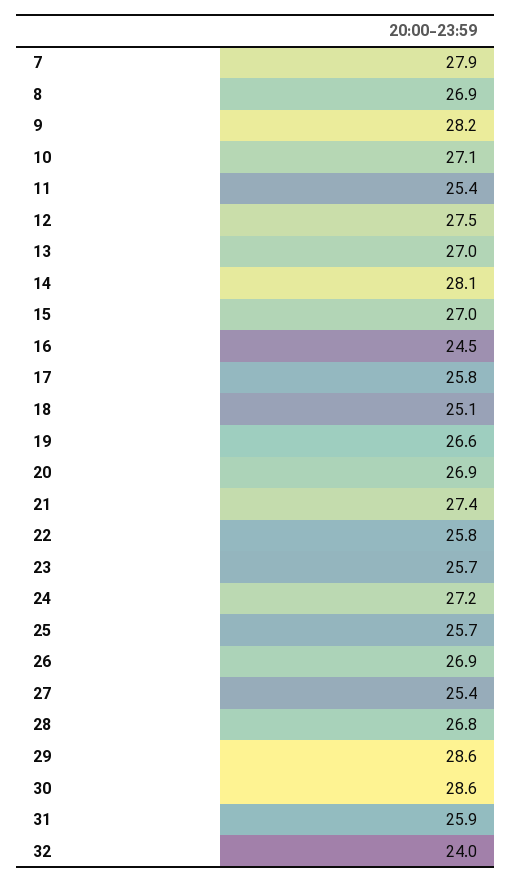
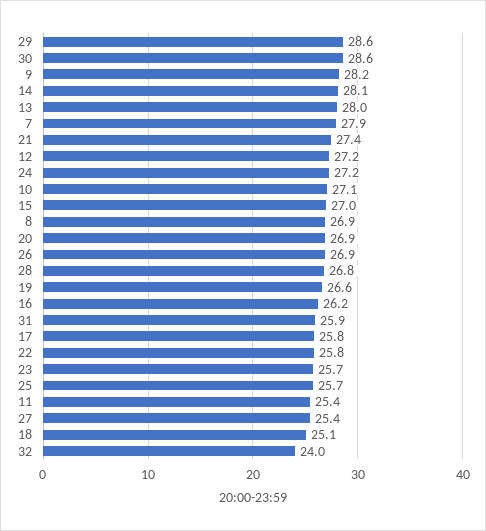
12: 27.5 -> 27.2
13: 27 -> 28
16: 24.5 -> 26.2

